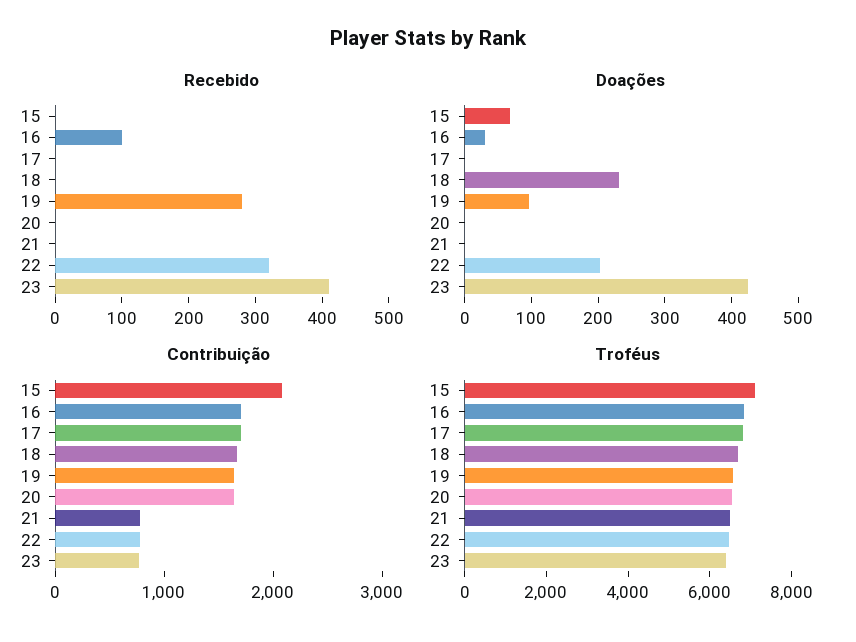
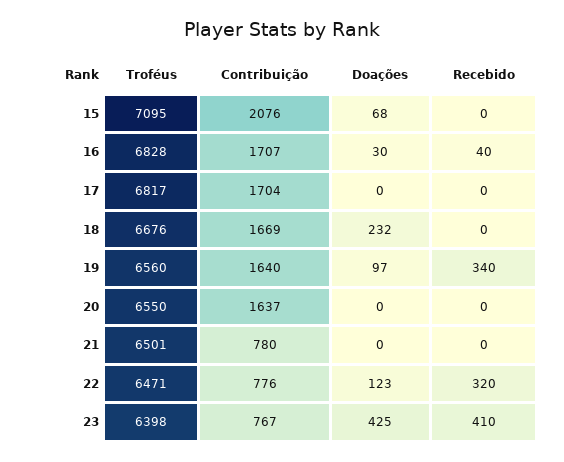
Recebido, 16: 100 -> 40
Recebido, 19: 280 -> 340
Doações, 22: 200 -> 123

